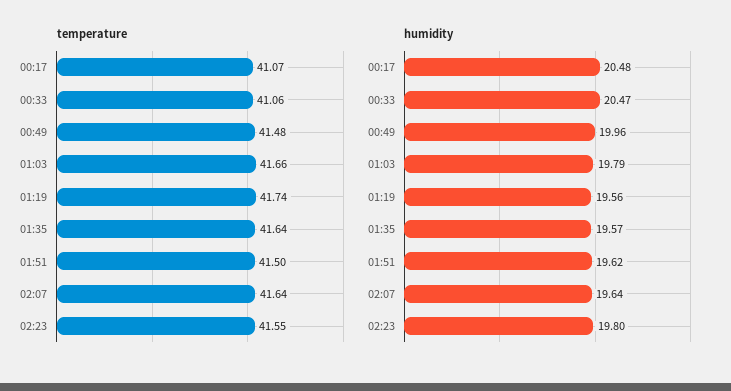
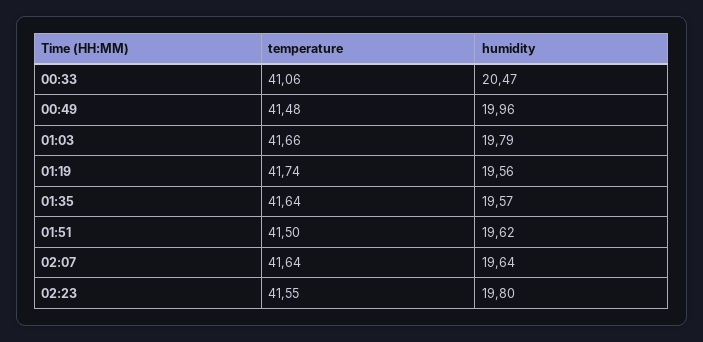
temperature, 00:17: 41.07 -> none
humidity, 00:17: 20.48 -> none

